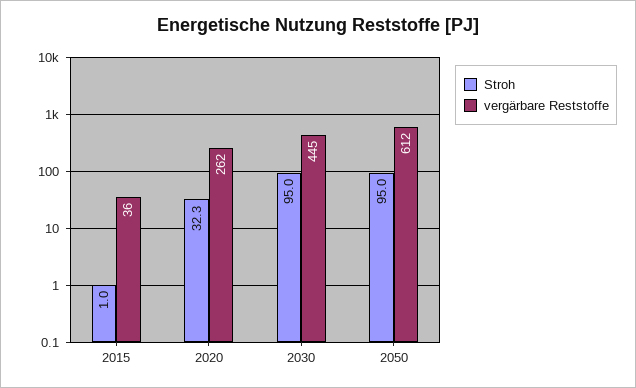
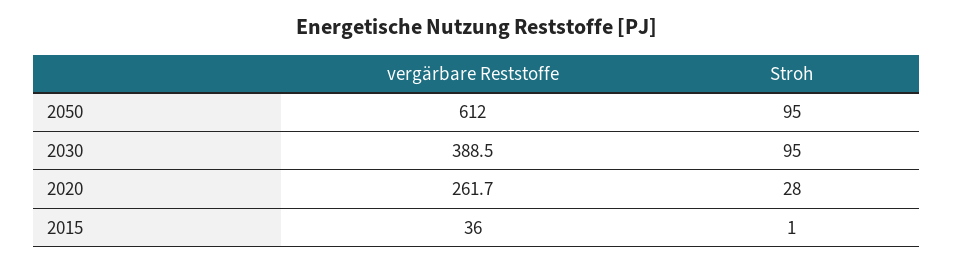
Stroh, 2020: 32.3 -> 28
vergärbare Reststoffe, 2030: 445 -> 388.5

